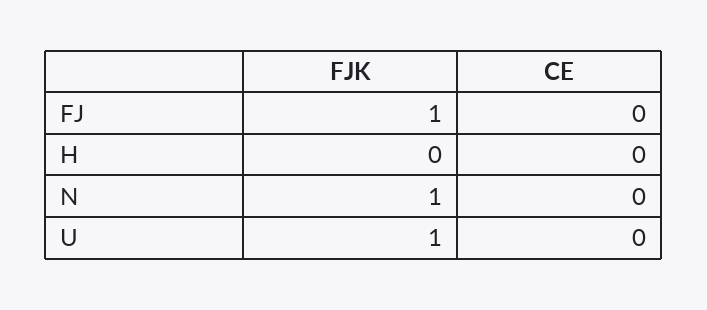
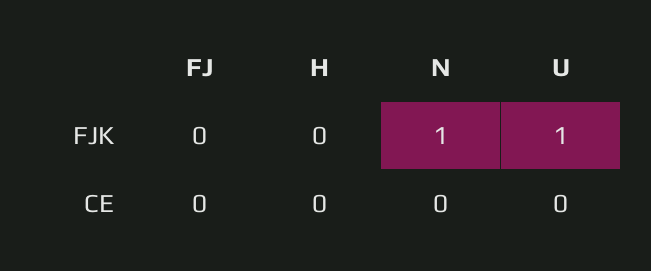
FJK, FJ: 1 -> 0

